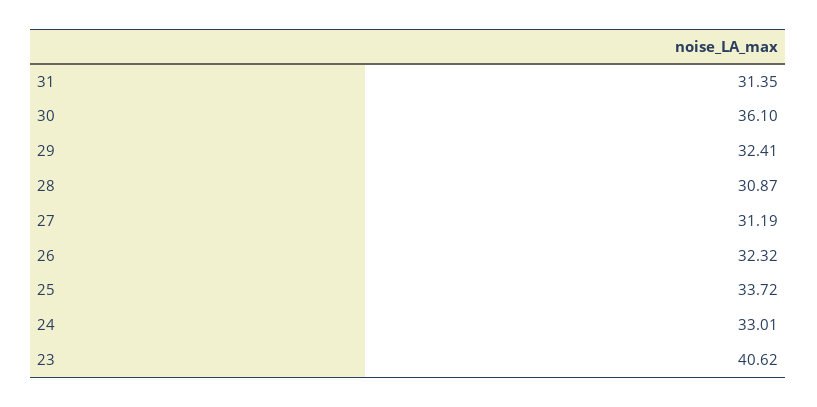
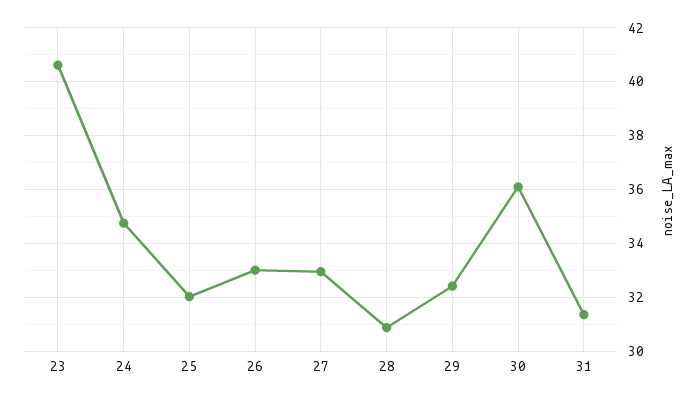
27: 31.19 -> 33
26: 32.32 -> 33
25: 33.72 -> 32
24: 33.01 -> 34.75

